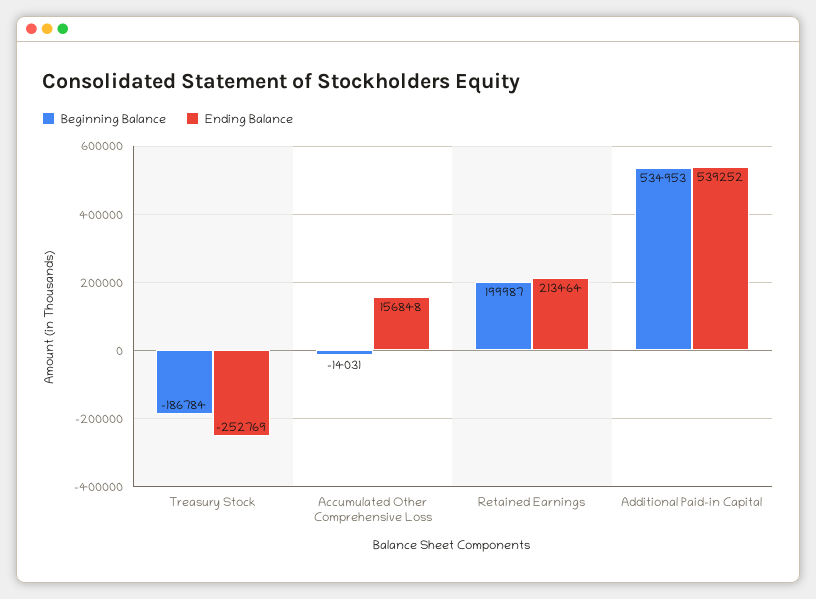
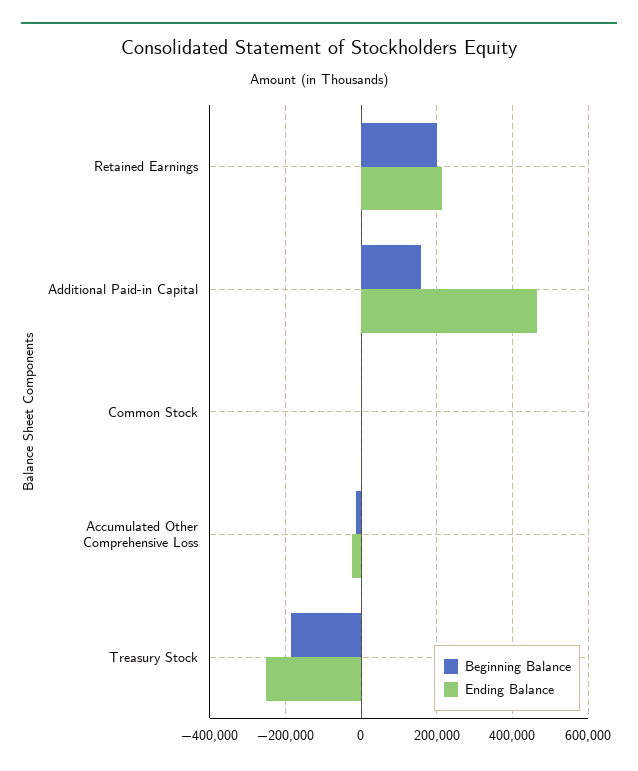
Ending Balance, Accumulated Other Comprehensive Loss: 156848 -> -20000
Beginning Balance, Additional Paid-in Capital: 534953 -> 160000
Ending Balance, Additional Paid-in Capital: 539252 -> 460000
Beginning Balance, Common Stock: none -> 0
Ending Balance, Common Stock: none -> 0

